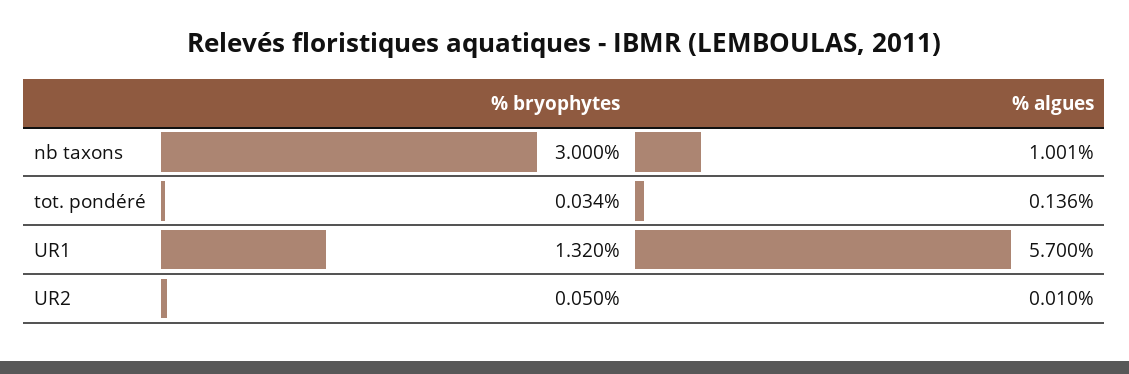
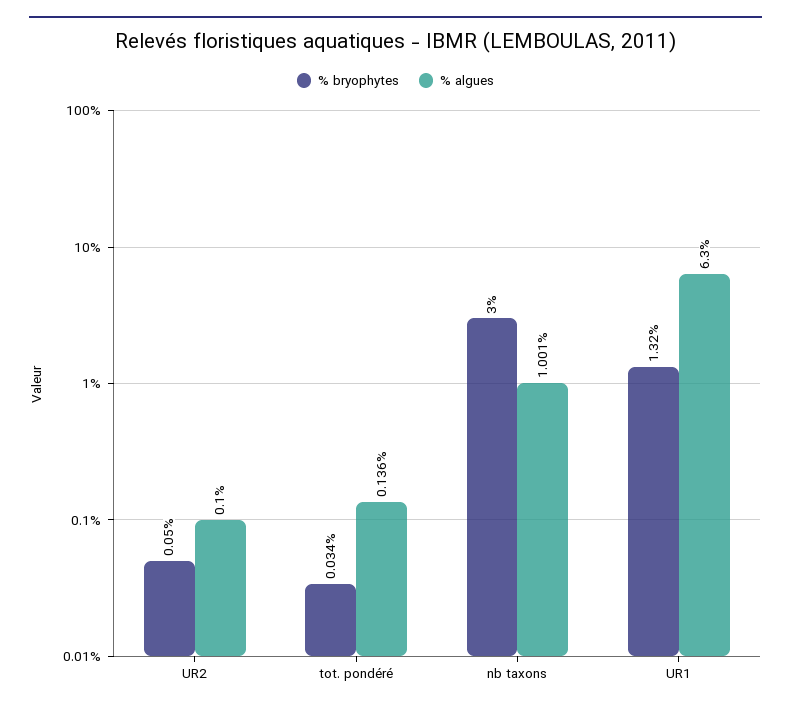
% algues, UR1: 5.7 -> 6.3
% algues, UR2: 0.01 -> 0.1

